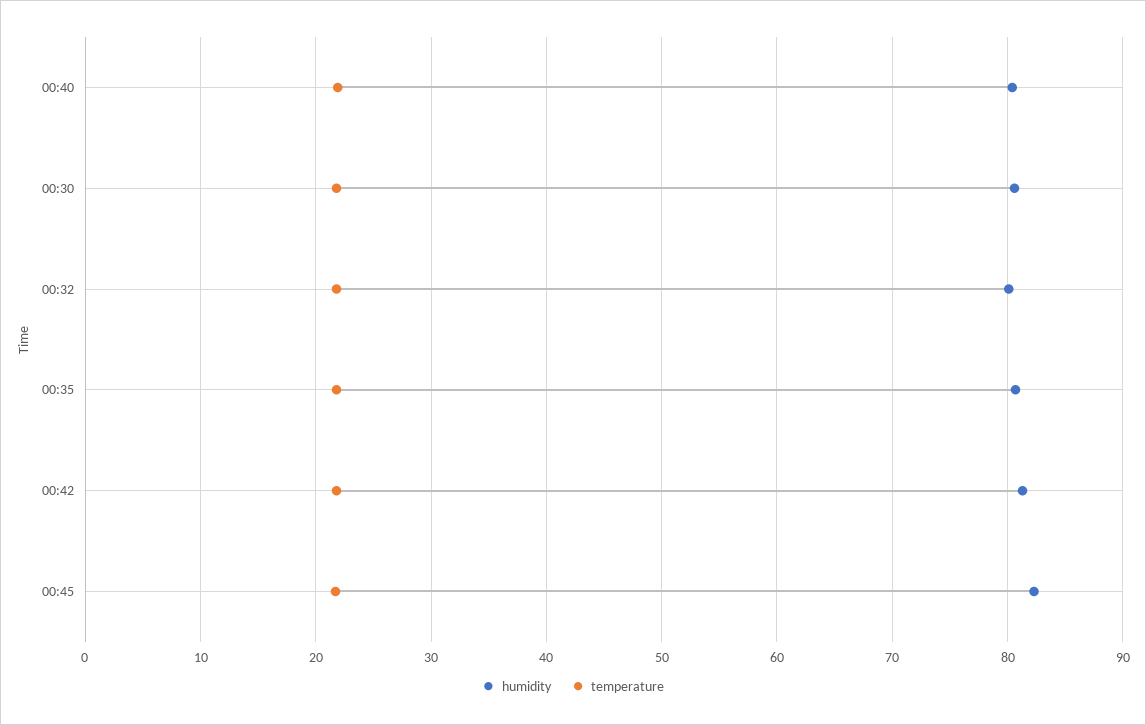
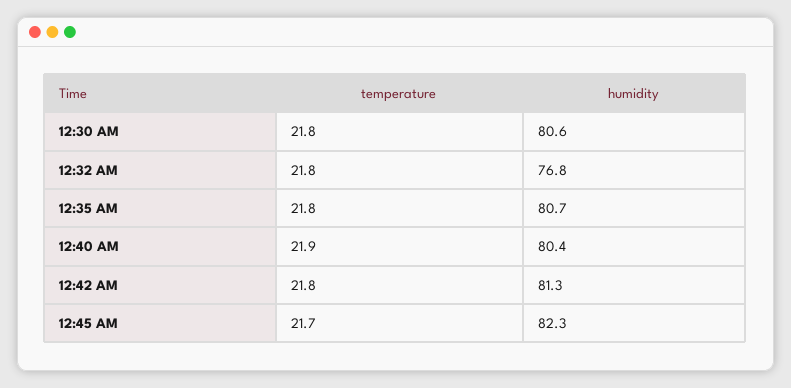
humidity, 00:32: 80 -> 76.8

